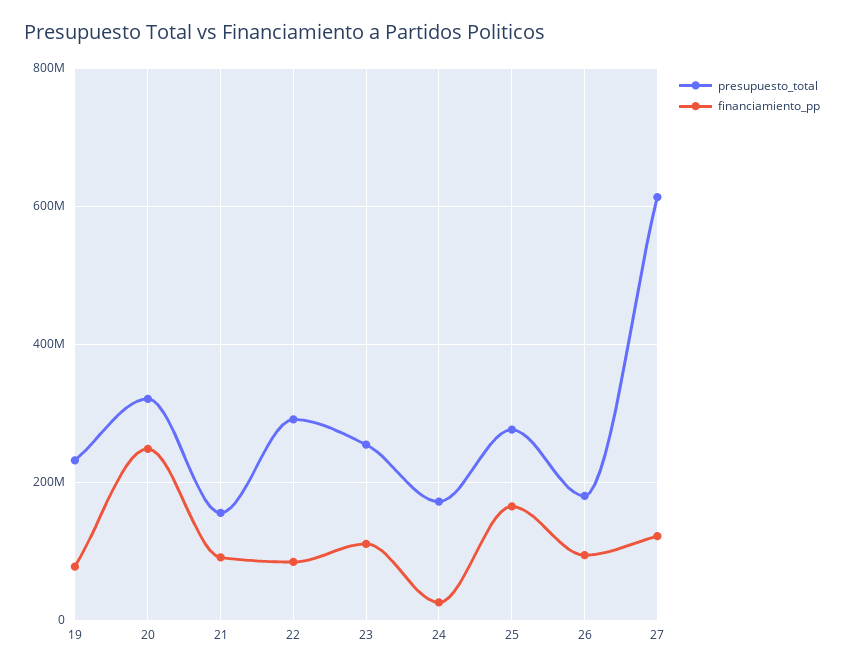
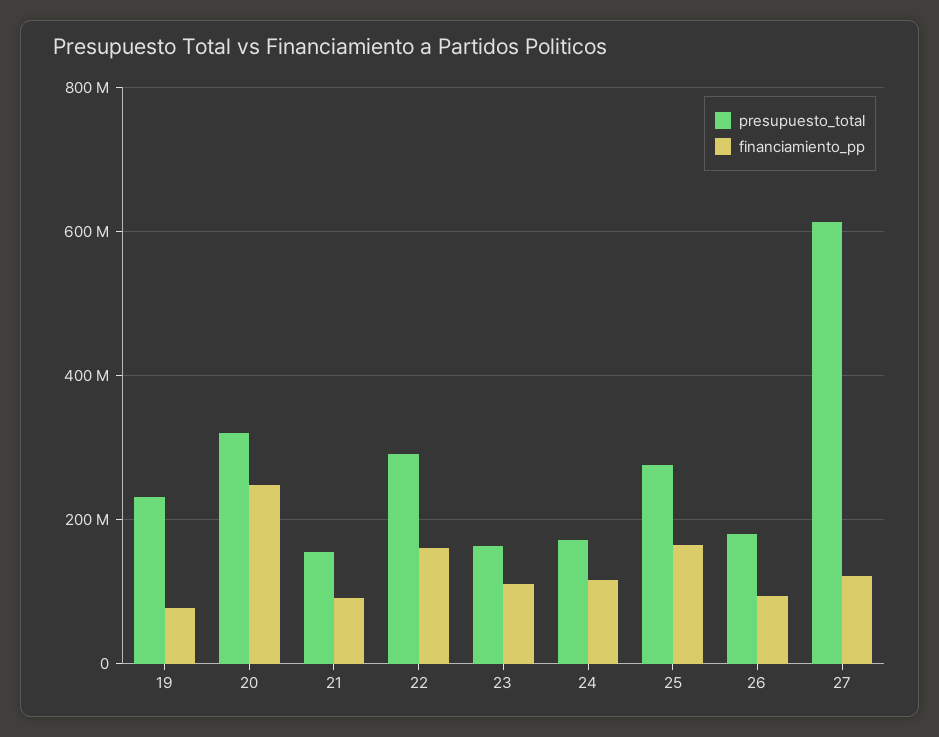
financiamiento_pp, 22: 80000000 -> 160000000
presupuesto_total, 23: 260000000 -> 160000000
financiamiento_pp, 24: 20000000 -> 120000000

